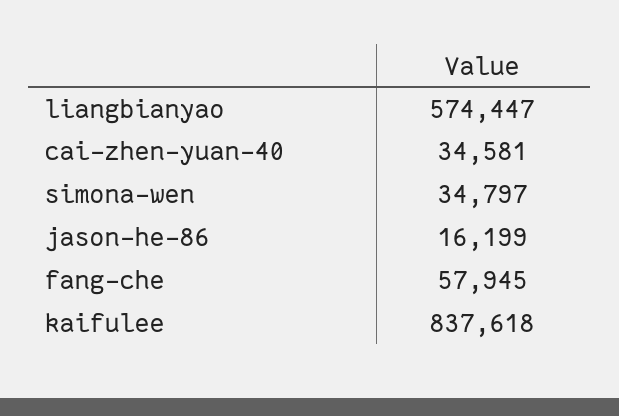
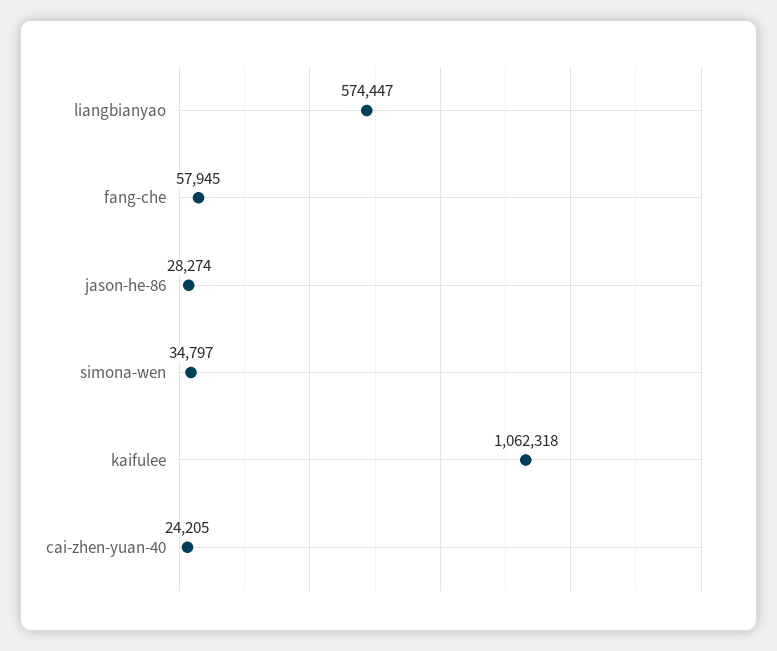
cai-zhen-yuan-40: 34581 -> 24205
jason-he-86: 16199 -> 28274
kaifulee: 837618 -> 1062318

